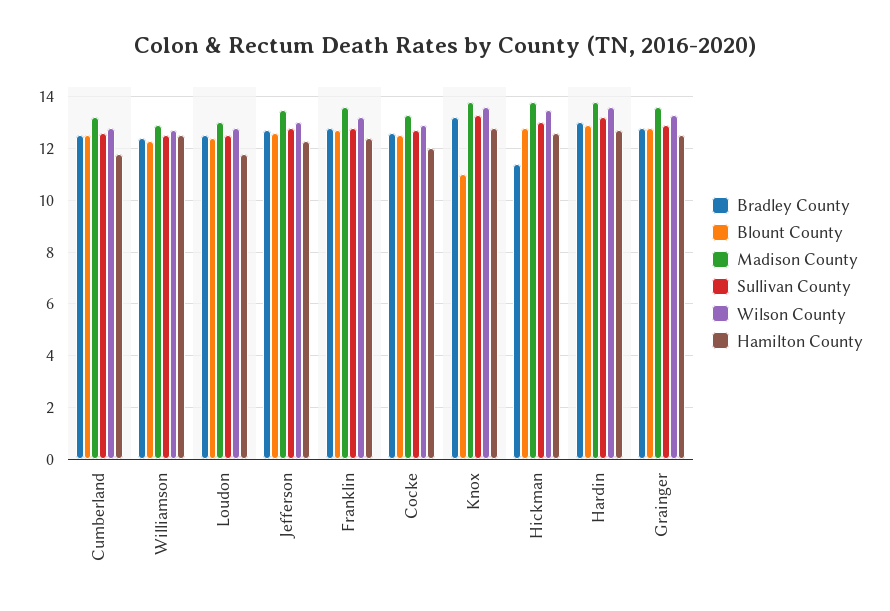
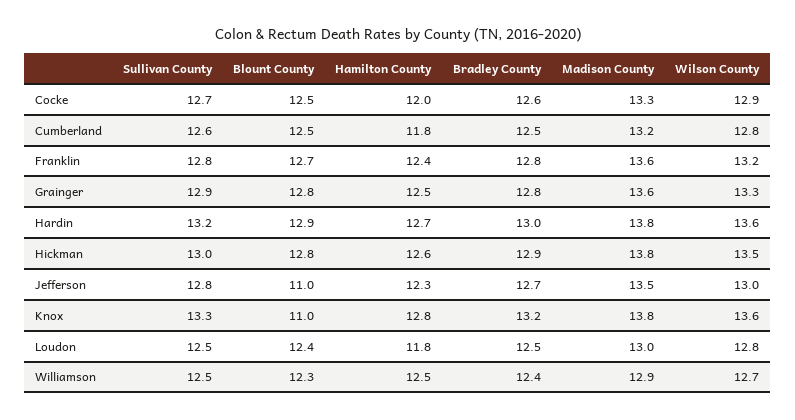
Blount County, Jefferson: 12.5 -> 11
Bradley County, Hickman: 11.5 -> 12.9

